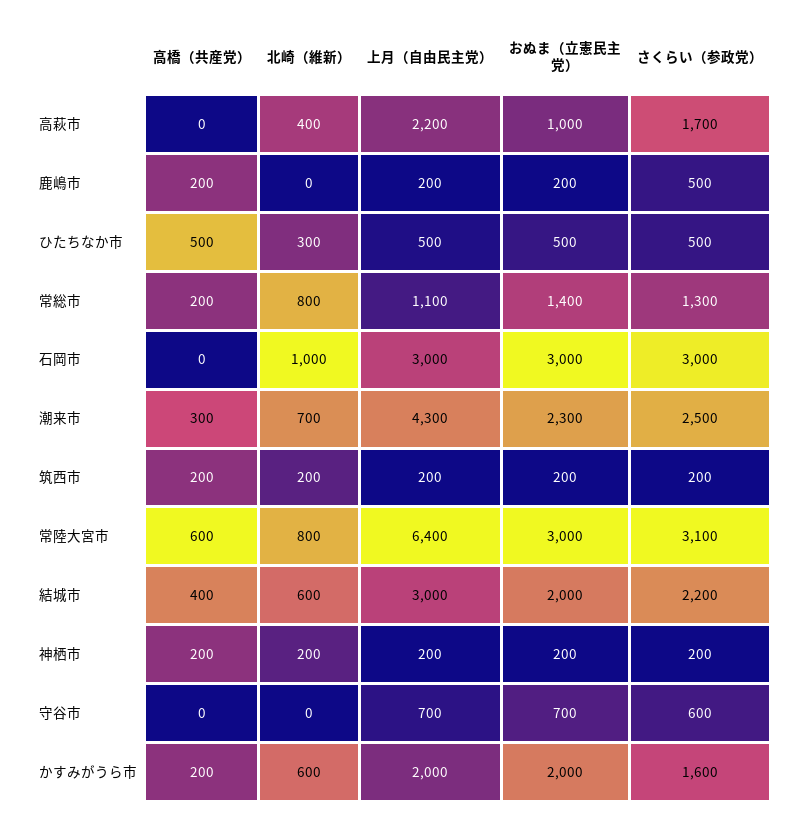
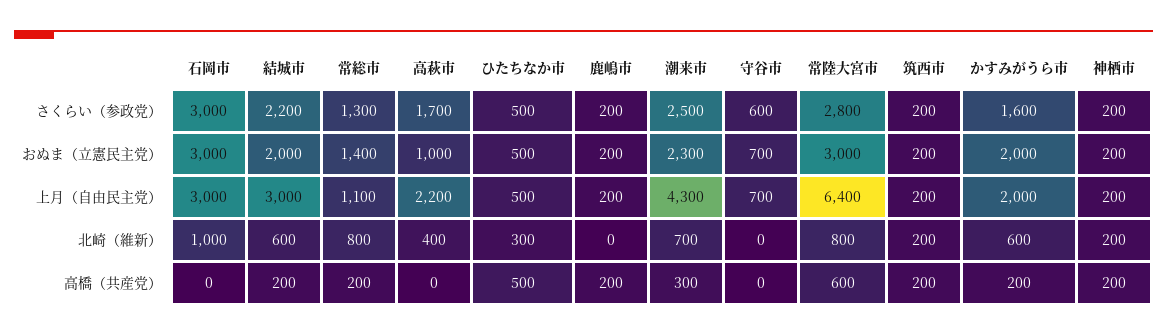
さくらい（参政党）, 鹿嶋市: 500 -> 200
さくらい（参政党）, 常陸大宮市: 3100 -> 2800
高橋（共産党）, 結城市: 400 -> 200

